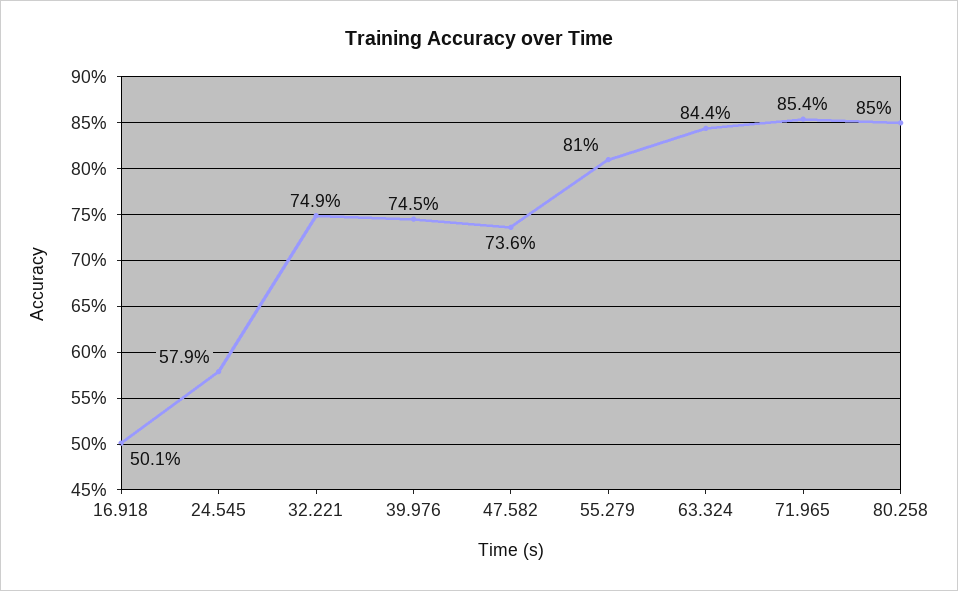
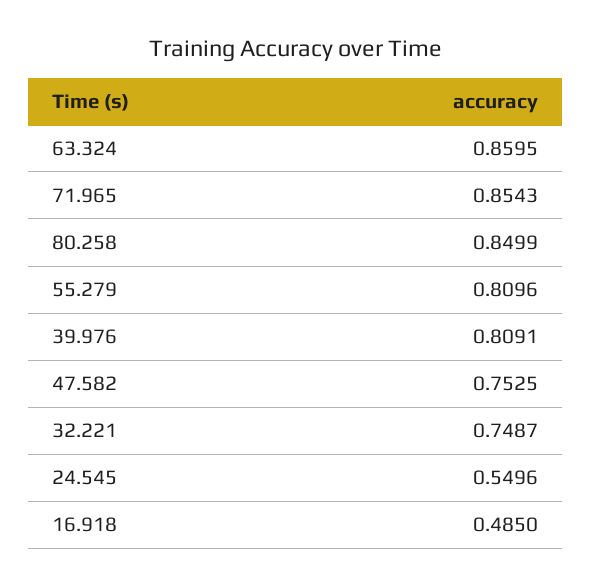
16.918: 0.501 -> 0.485
24.545: 0.579 -> 0.5496
39.976: 0.745 -> 0.8091
47.582: 0.736 -> 0.7525
63.324: 0.844 -> 0.8595

